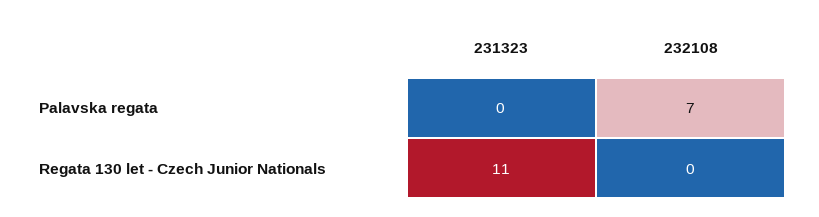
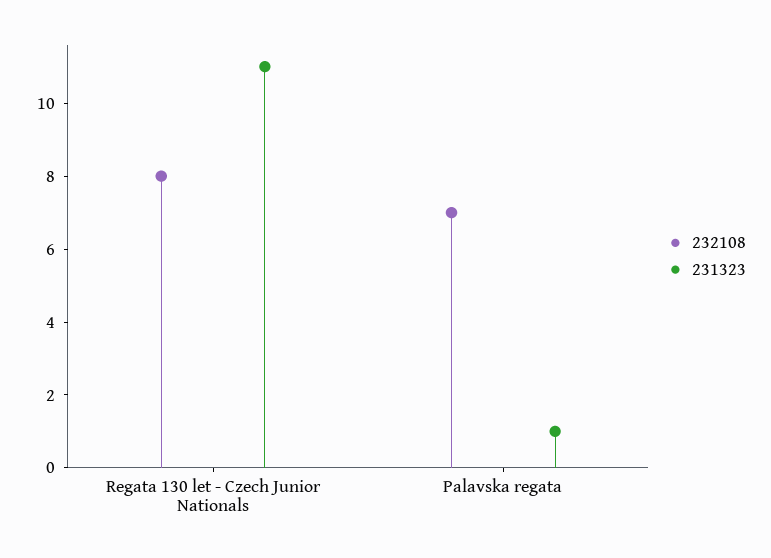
231323, Palavska regata: 0 -> 1
232108, Regata 130 let - Czech Junior Nationals: 0 -> 8

